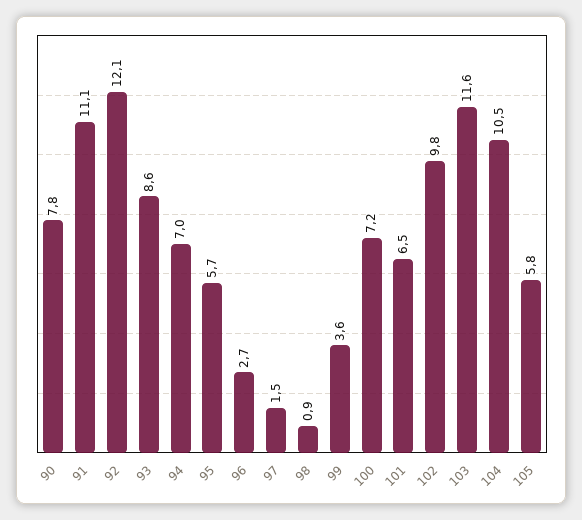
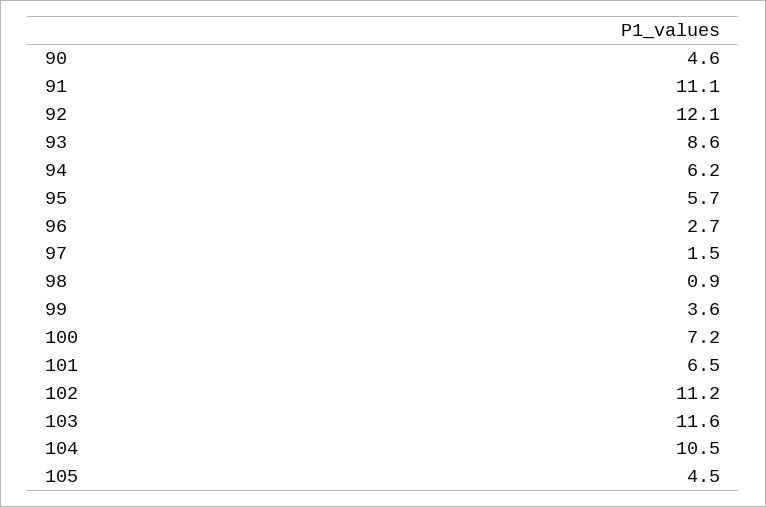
90: 7.8 -> 4.6
94: 7 -> 6.2
102: 9.8 -> 11.2
105: 5.8 -> 4.5

